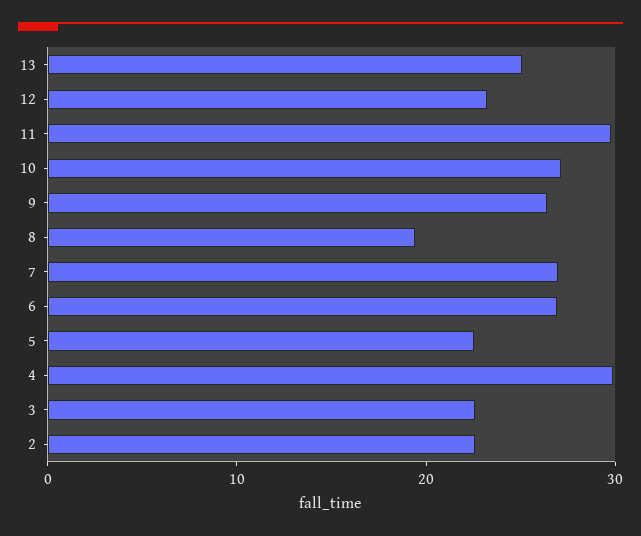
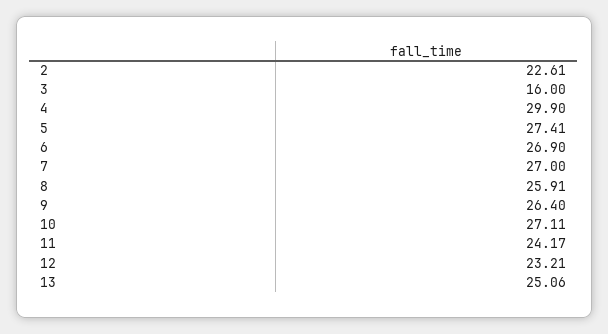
11: 30 -> 24.17
8: 20 -> 25.91
5: 22 -> 27.41
3: 22 -> 16

